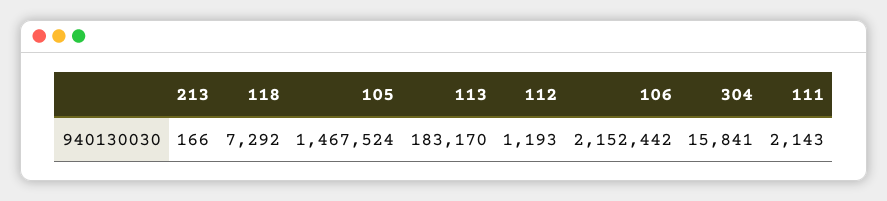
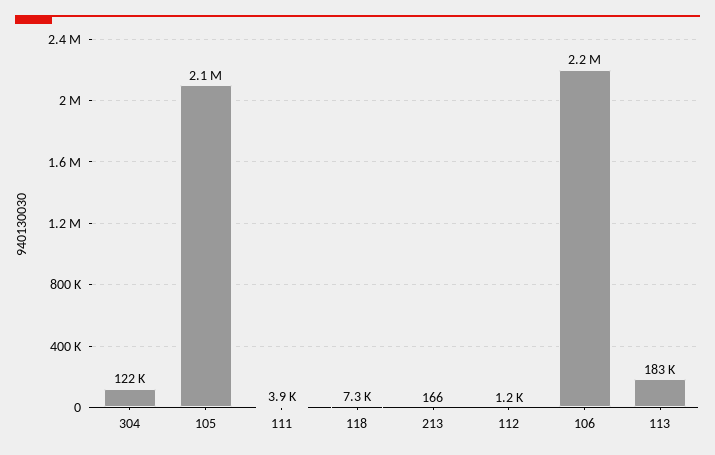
105: 1467524 -> 2100000
304: 15841 -> 122000
111: 2143 -> 3900

